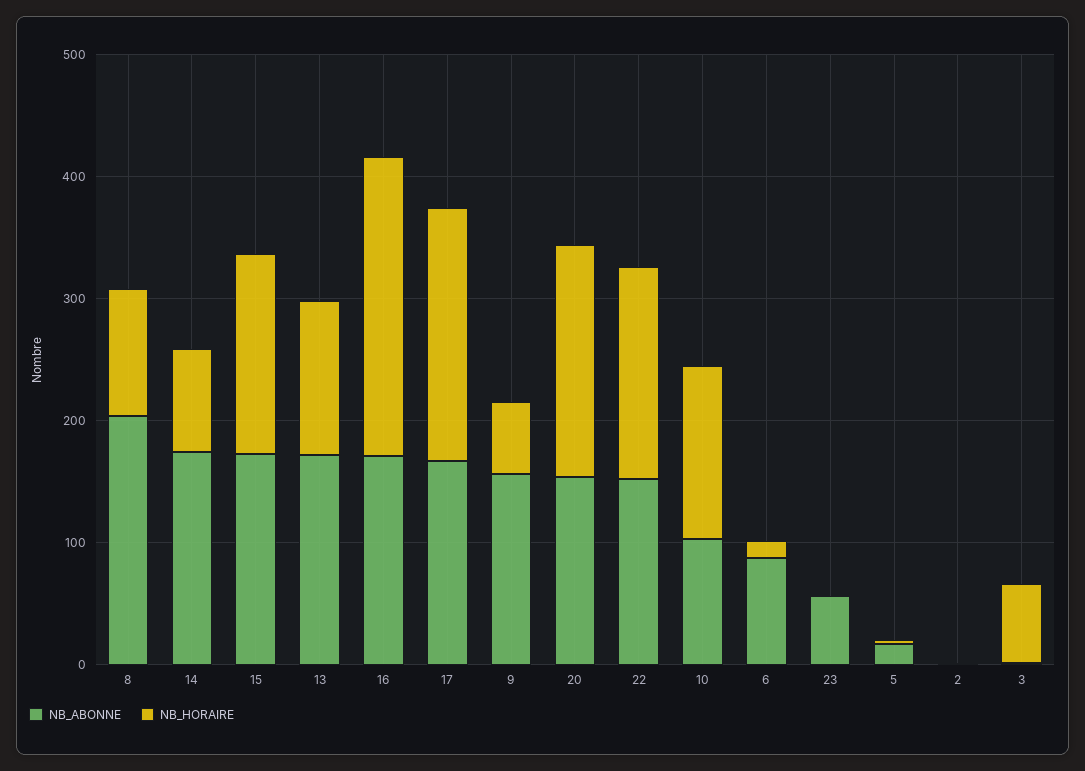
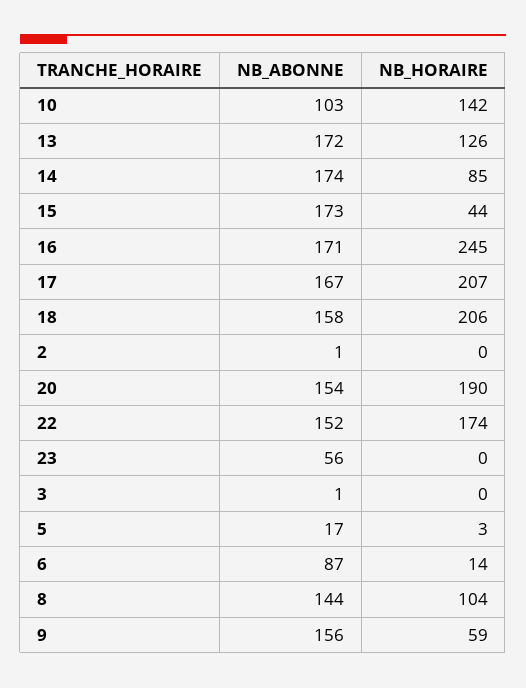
NB_ABONNE, 8: 200 -> 144
NB_HORAIRE, 15: 160 -> 44
NB_HORAIRE, 3: 60 -> 0
NB_ABONNE, 18: none -> 158
NB_HORAIRE, 18: none -> 206

